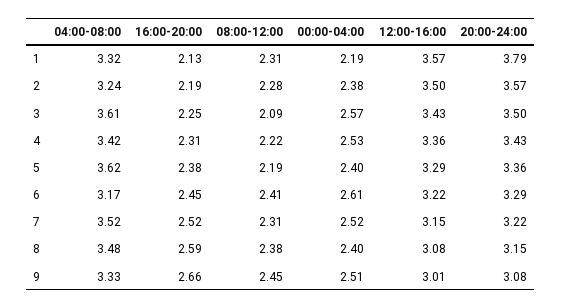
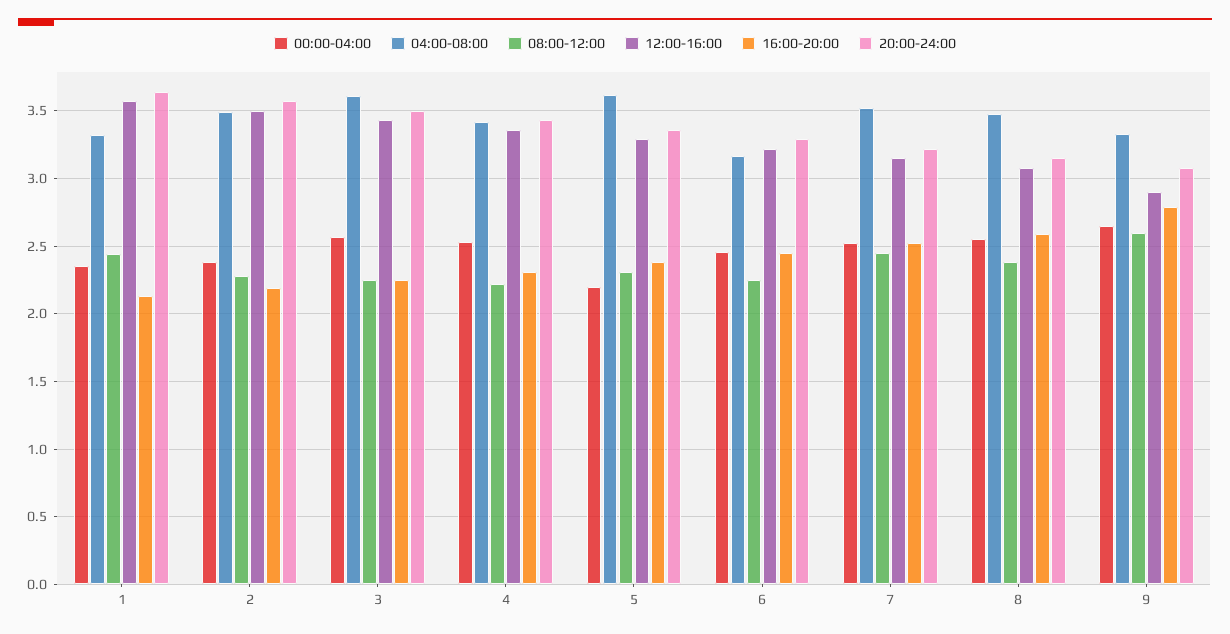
08:00-12:00, 1: 2.31 -> 2.45
00:00-04:00, 1: 2.19 -> 2.35
20:00-24:00, 1: 3.79 -> 3.65
04:00-08:00, 2: 3.24 -> 3.5
08:00-12:00, 3: 2.09 -> 2.25
08:00-12:00, 5: 2.19 -> 2.3
00:00-04:00, 5: 2.4 -> 2.2
08:00-12:00, 6: 2.41 -> 2.25
00:00-04:00, 6: 2.61 -> 2.45
08:00-12:00, 7: 2.31 -> 2.45
00:00-04:00, 8: 2.4 -> 2.55
16:00-20:00, 9: 2.66 -> 2.8
08:00-12:00, 9: 2.45 -> 2.6
00:00-04:00, 9: 2.51 -> 2.65
12:00-16:00, 9: 3.01 -> 2.9

